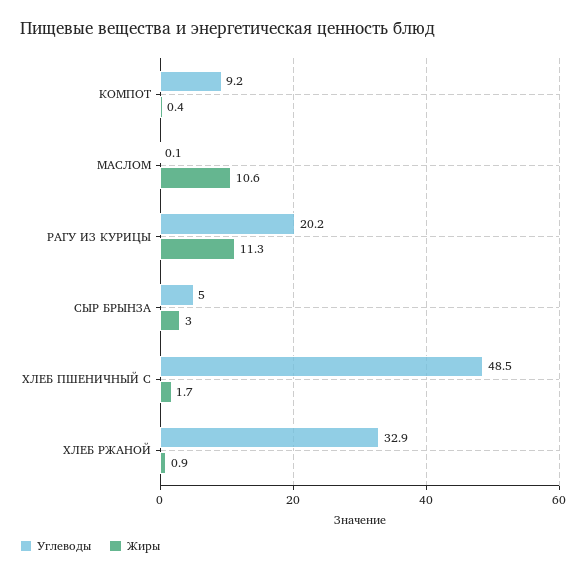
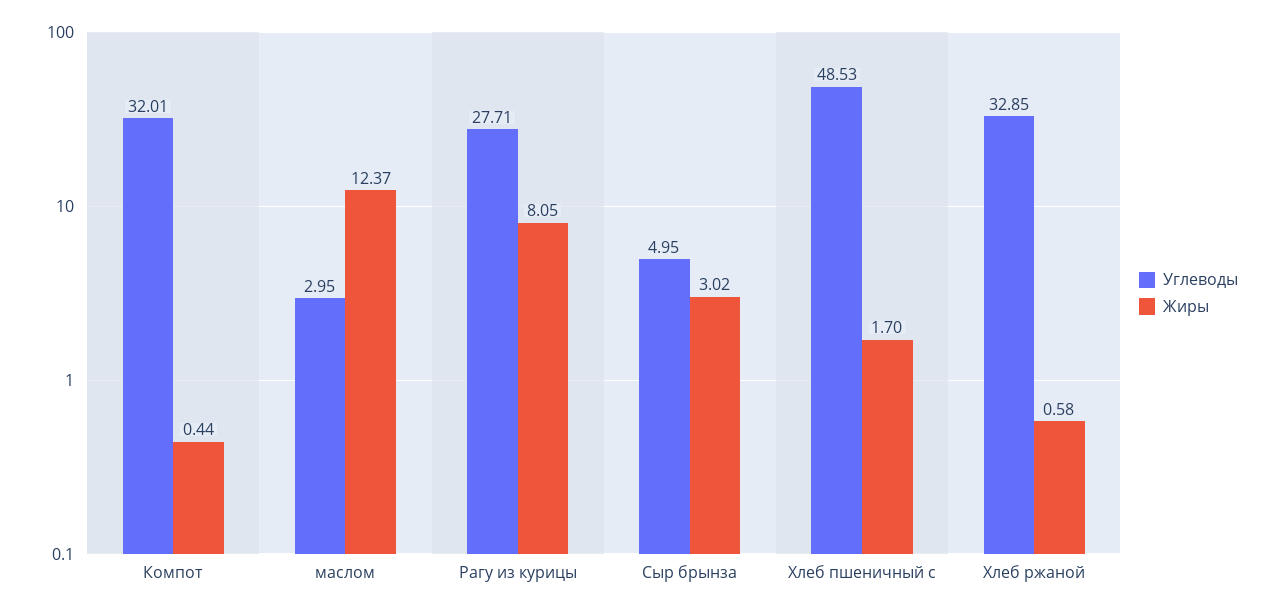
Углеводы, КОМПОТ: 9.2 -> 32.01
Углеводы, МАСЛОМ: 0.1 -> 2.95
Жиры, МАСЛОМ: 10.6 -> 12.37
Углеводы, РАГУ ИЗ КУРИЦЫ: 20.2 -> 27.71
Жиры, РАГУ ИЗ КУРИЦЫ: 11.3 -> 8.05
Жиры, ХЛЕБ РЖАНОЙ: 0.9 -> 0.58

